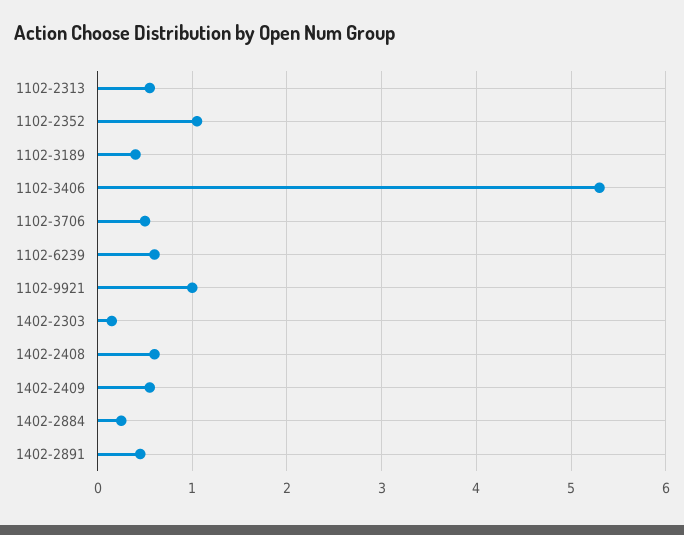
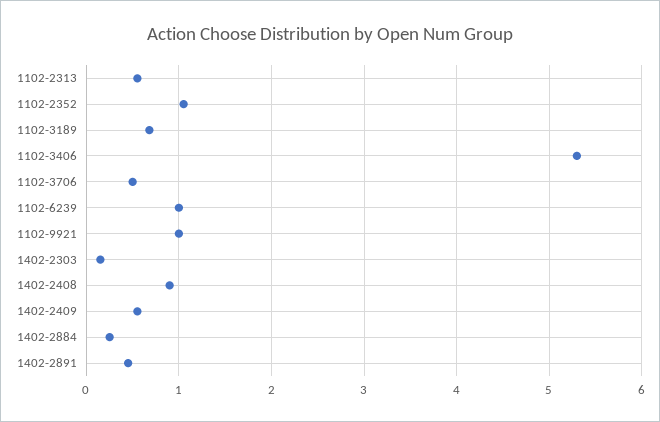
1102-3189: 0.4 -> 0.7
1102-6239: 0.6 -> 1
1402-2408: 0.6 -> 0.9

